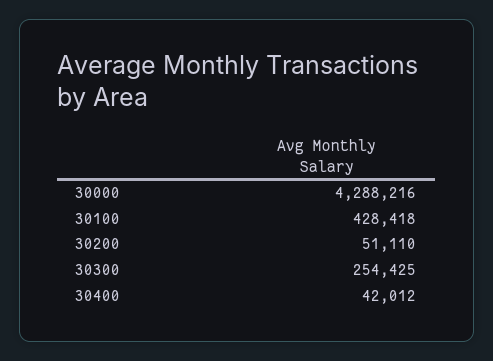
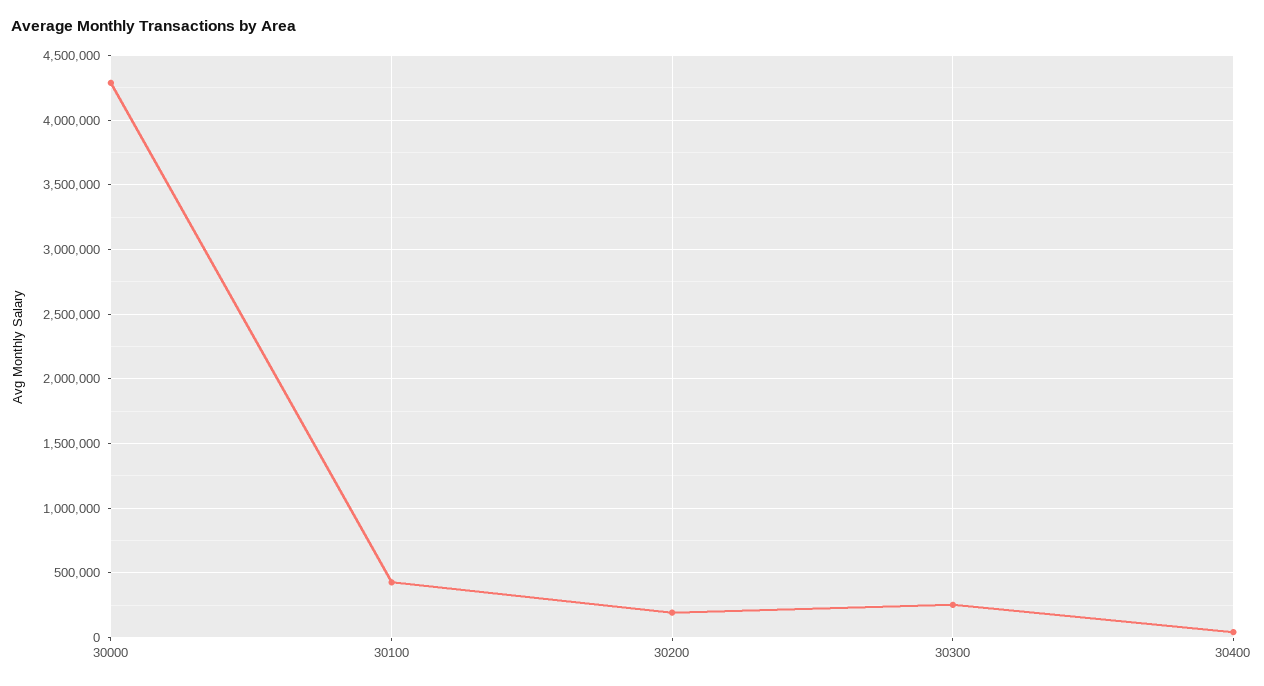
30200: 51110 -> 200000

